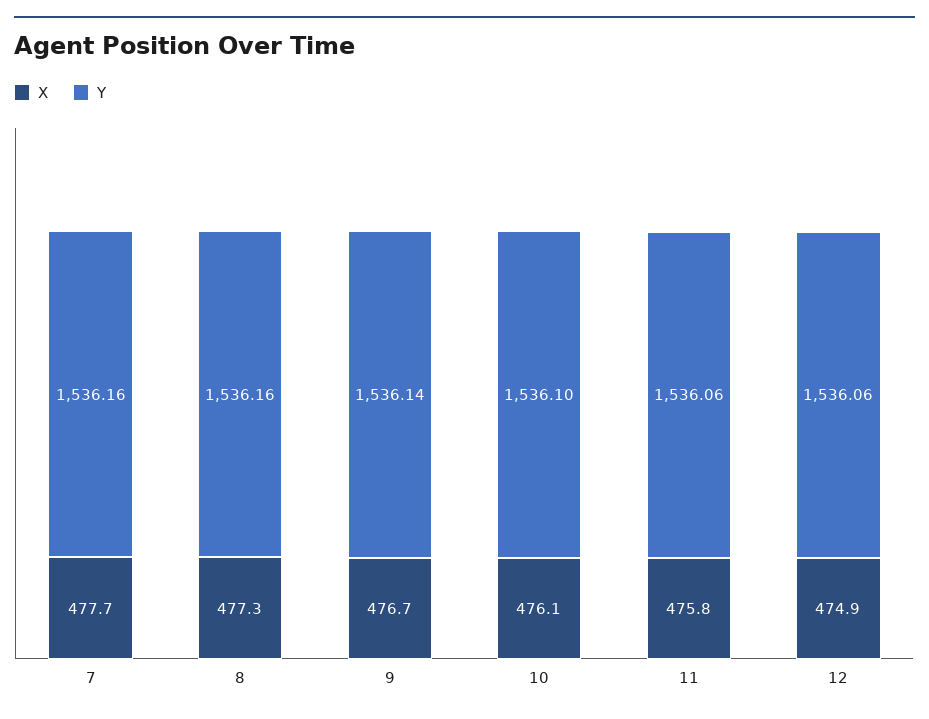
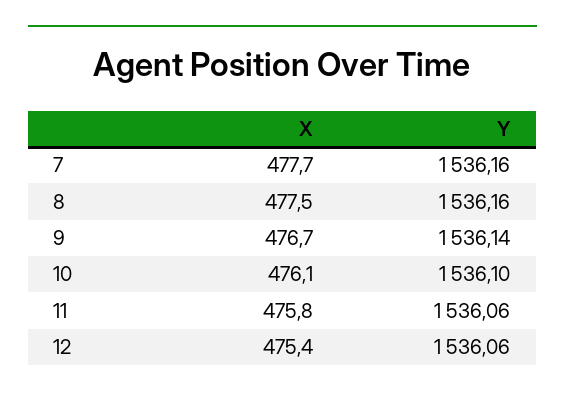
X, 8: 477.3 -> 477.5
X, 12: 474.9 -> 475.4

